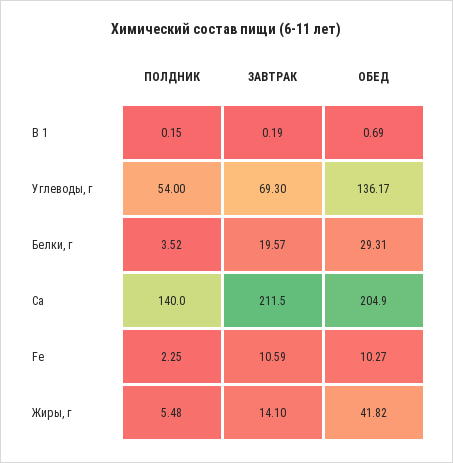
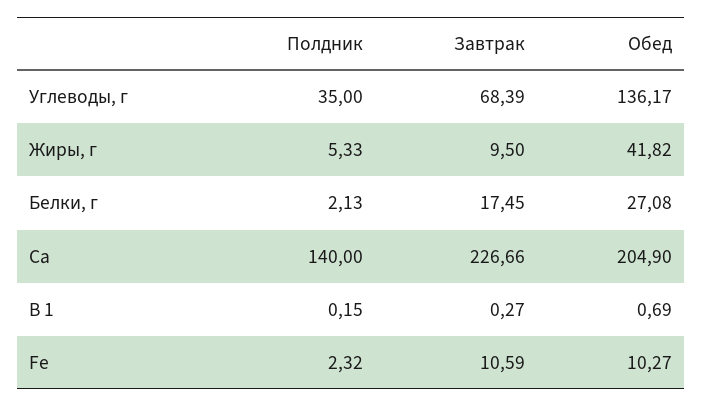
ЗАВТРАК, В 1: 0.19 -> 0.27
ПОЛДНИК, Углеводы, г: 54 -> 35
ЗАВТРАК, Углеводы, г: 69.3 -> 68.39
ПОЛДНИК, Белки, г: 3.52 -> 2.13
ЗАВТРАК, Белки, г: 19.57 -> 17.45
ОБЕД, Белки, г: 29.31 -> 27.08
ЗАВТРАК, Ca: 211.5 -> 226.66
ПОЛДНИК, Fe: 2.25 -> 2.32
ПОЛДНИК, Жиры, г: 5.48 -> 5.33
ЗАВТРАК, Жиры, г: 14.1 -> 9.5

